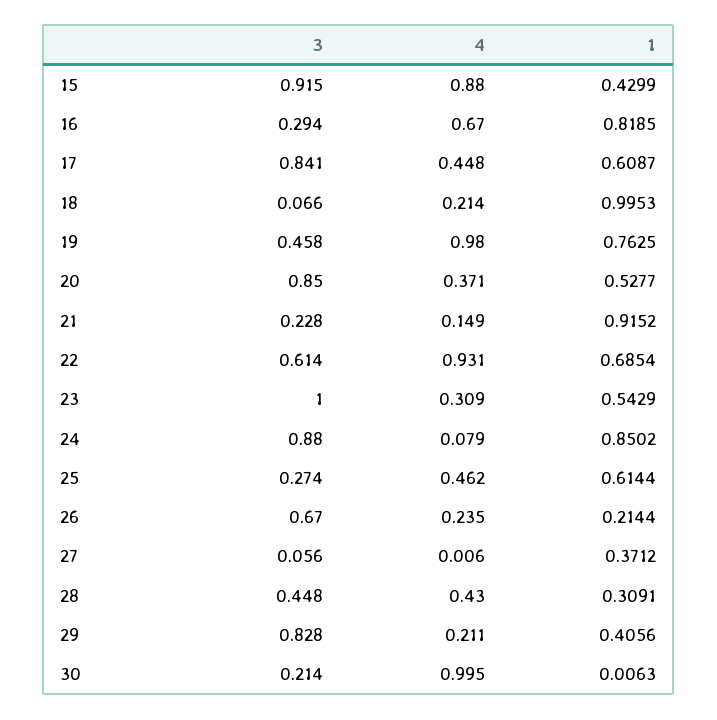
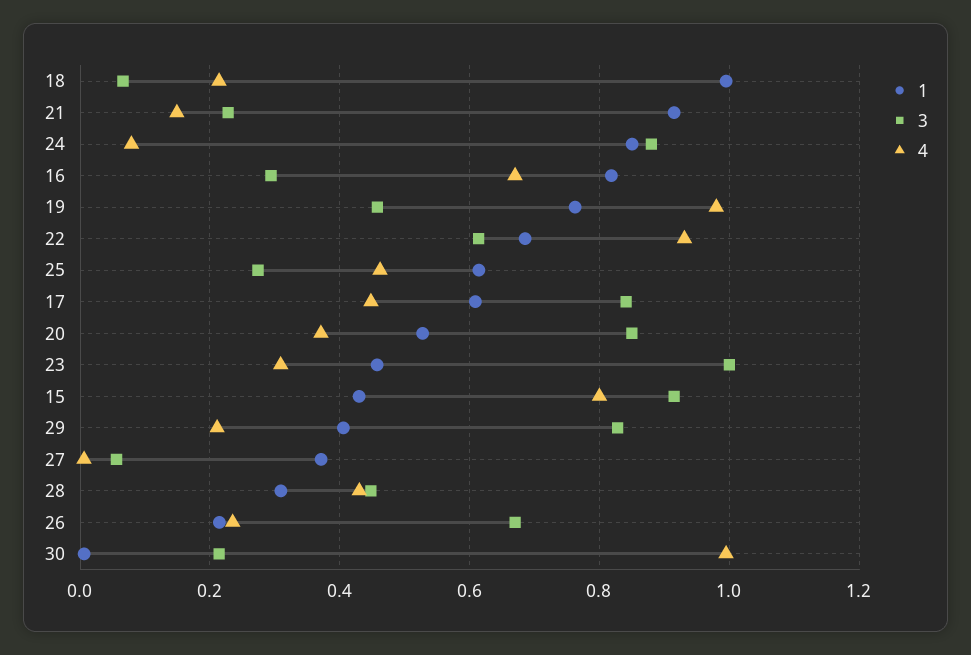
4, 15: 0.88 -> 0.8
1, 23: 0.5429 -> 0.46

